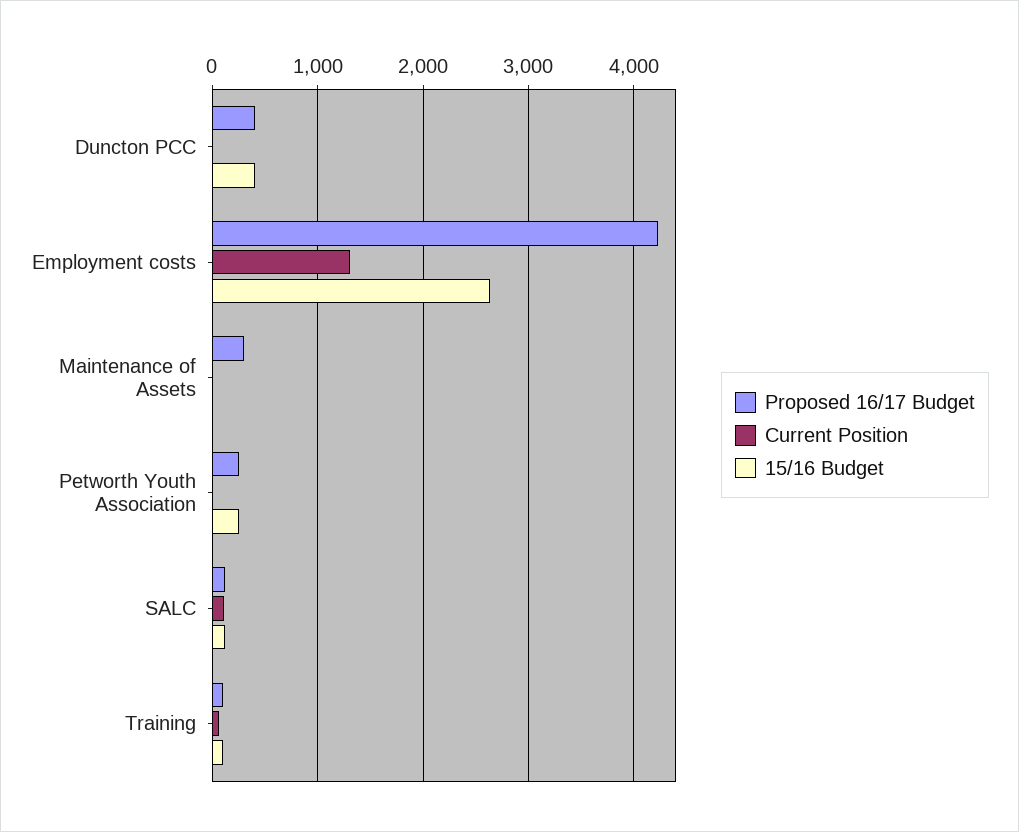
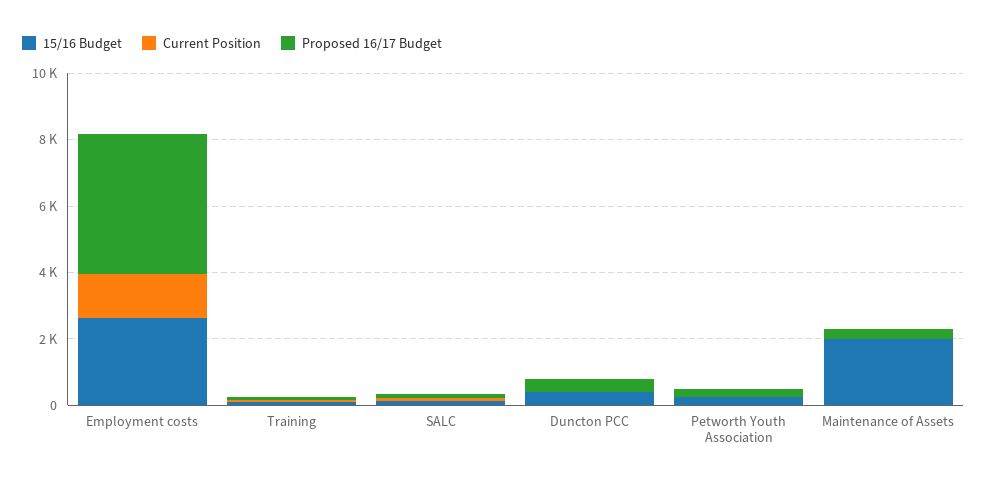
15/16 Budget, Maintenance of Assets: 0 -> 2000

